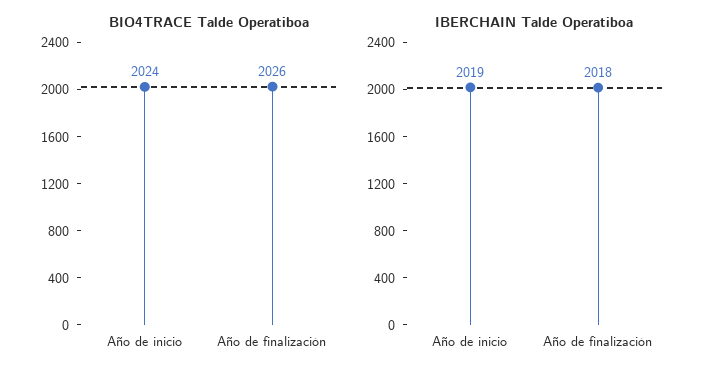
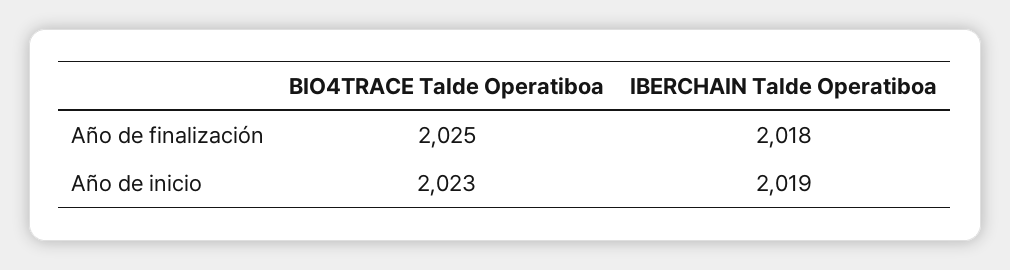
BIO4TRACE Talde Operatiboa, Año de inicio: 2024 -> 2023
BIO4TRACE Talde Operatiboa, Año de finalización: 2026 -> 2025

